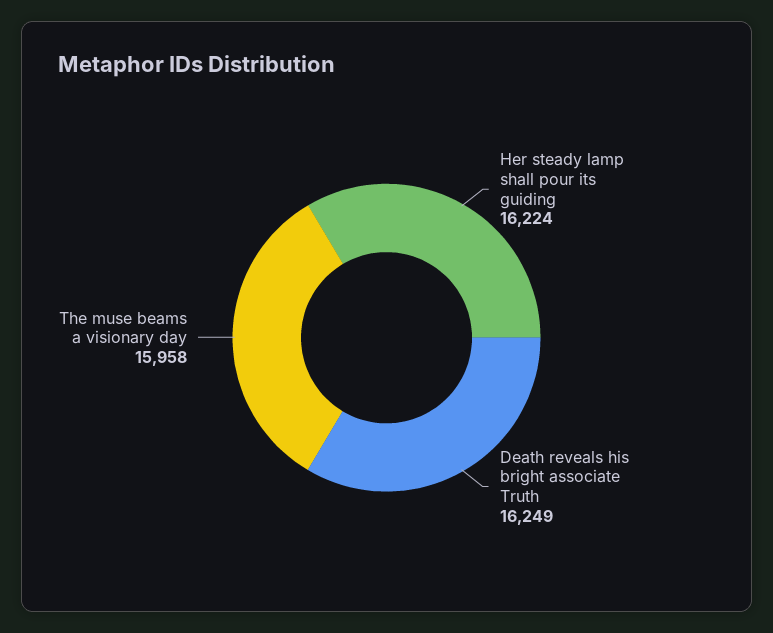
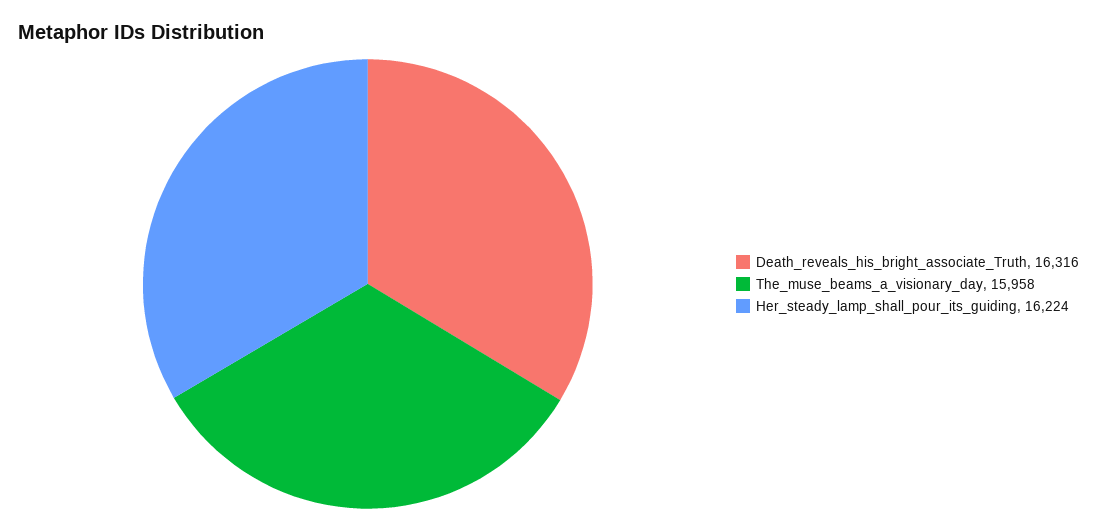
Death reveals his bright associate Truth: 16249 -> 16316

